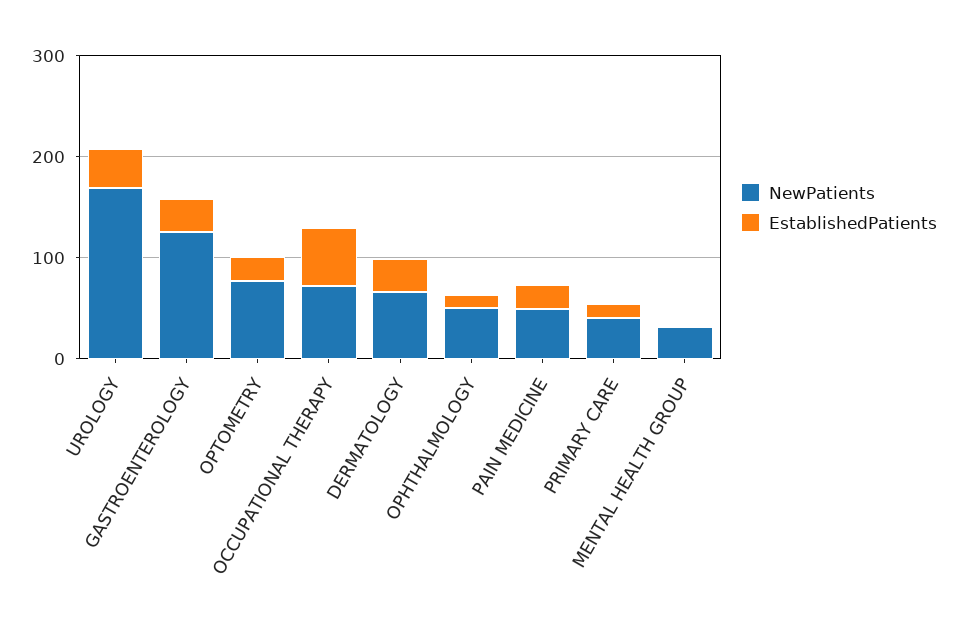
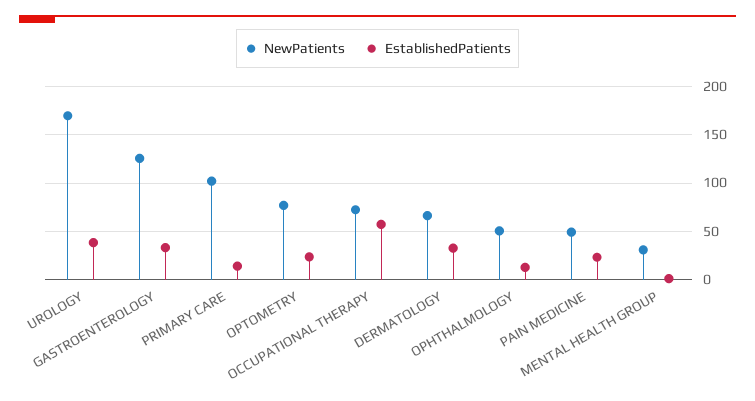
NewPatients, PRIMARY CARE: 40 -> 100

